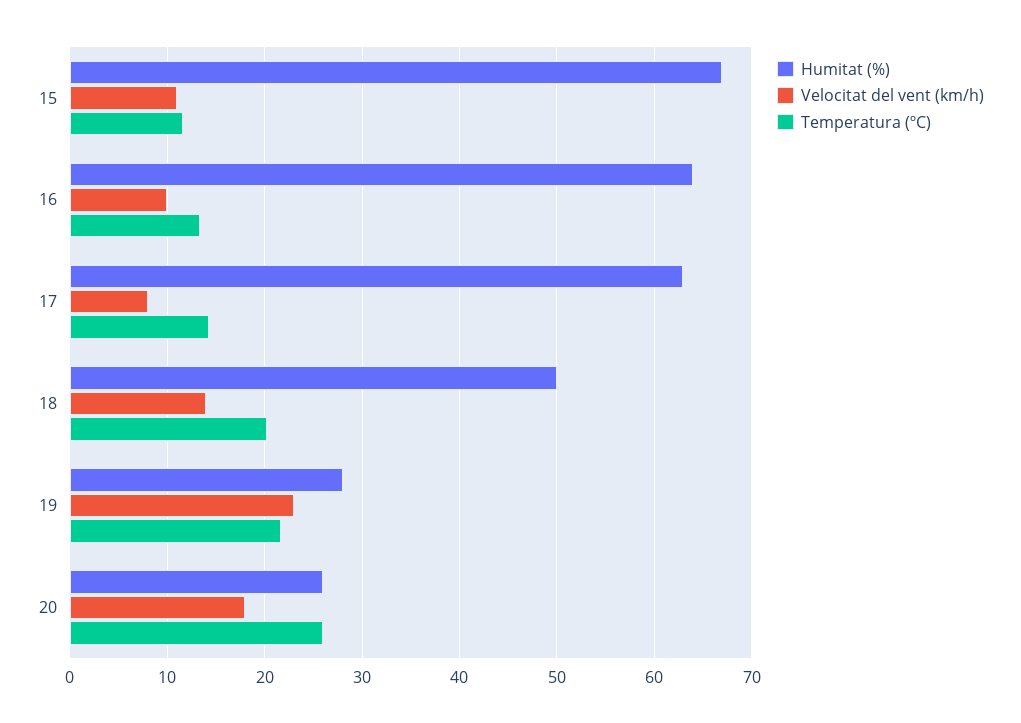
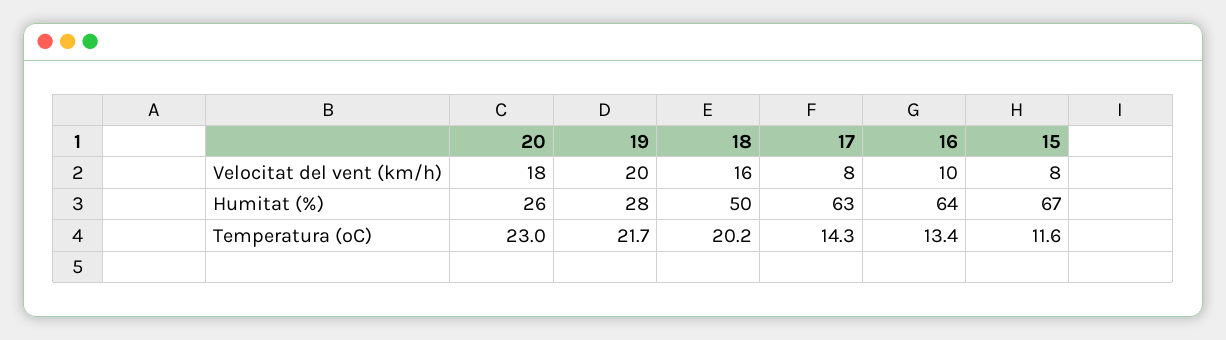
Velocitat del vent (km/h), 15: 11 -> 8
Velocitat del vent (km/h), 18: 14 -> 16
Velocitat del vent (km/h), 19: 23 -> 20
Temperatura (ºC), 20: 26 -> 23

